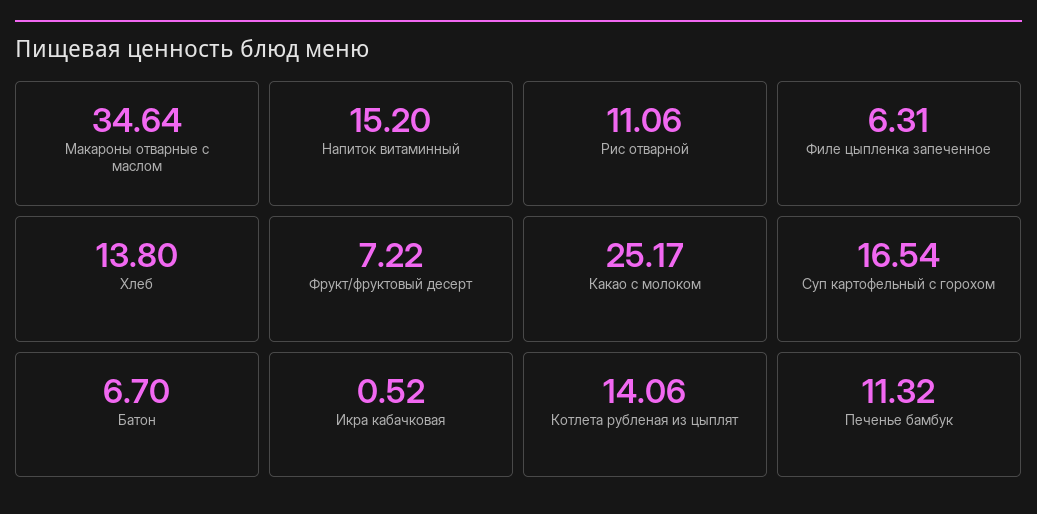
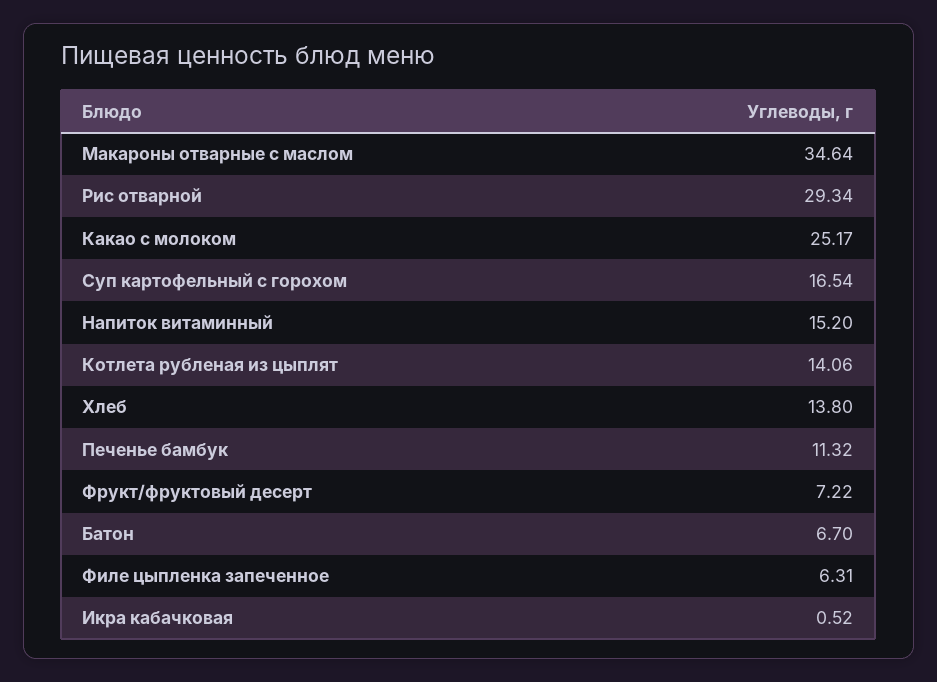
Рис отварной: 11.06 -> 29.34

